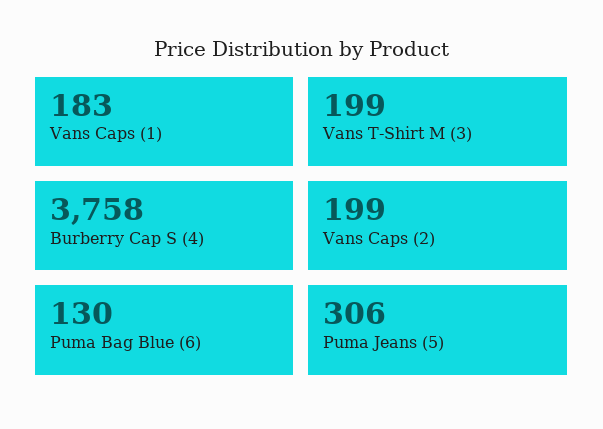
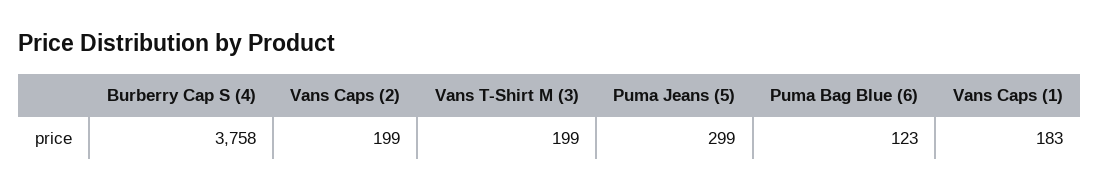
Puma Bag Blue (6): 130 -> 123
Puma Jeans (5): 306 -> 299

